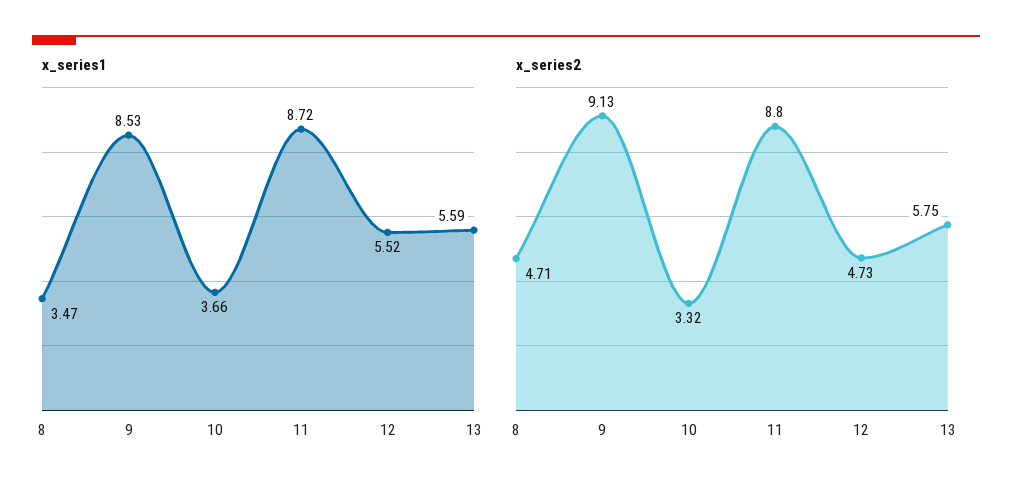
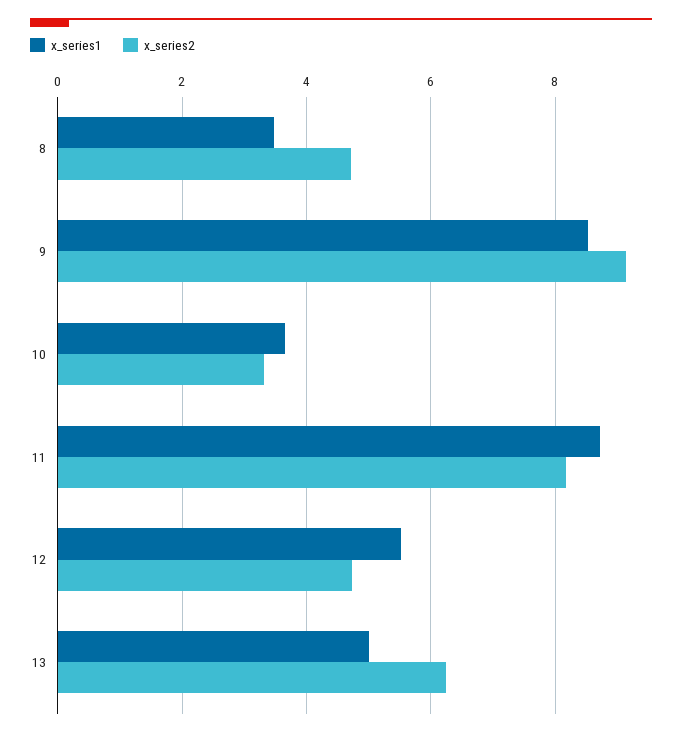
x_series1, 13: 5.59 -> 5
x_series2, 11: 8.8 -> 8.2
x_series2, 13: 5.75 -> 6.2

